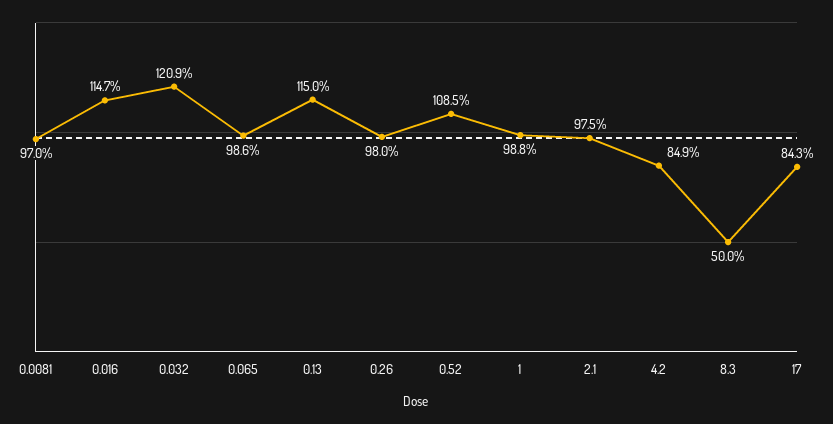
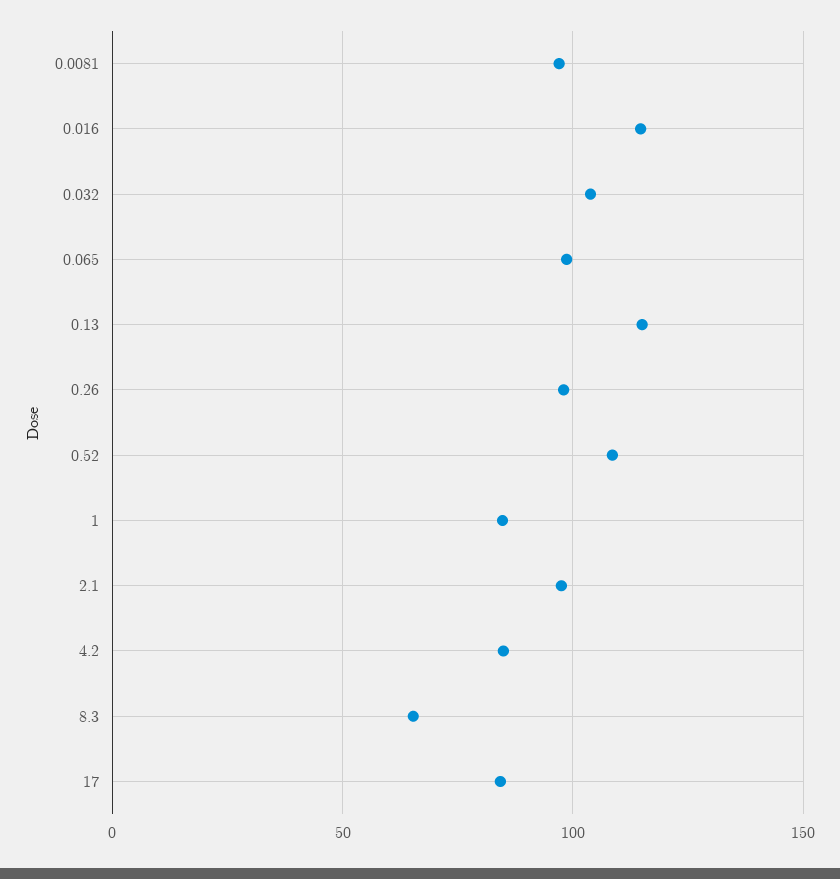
0.032: 120.9 -> 105
1: 98.8 -> 85
8.3: 50 -> 65

